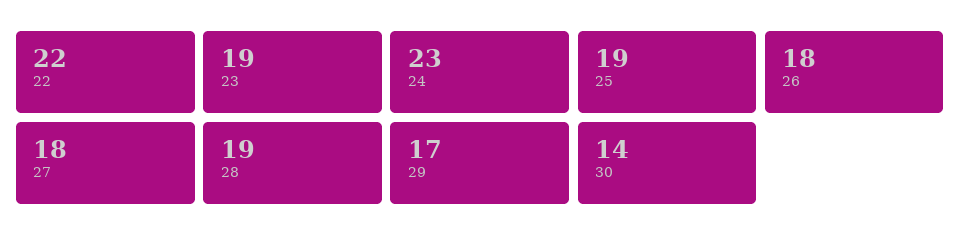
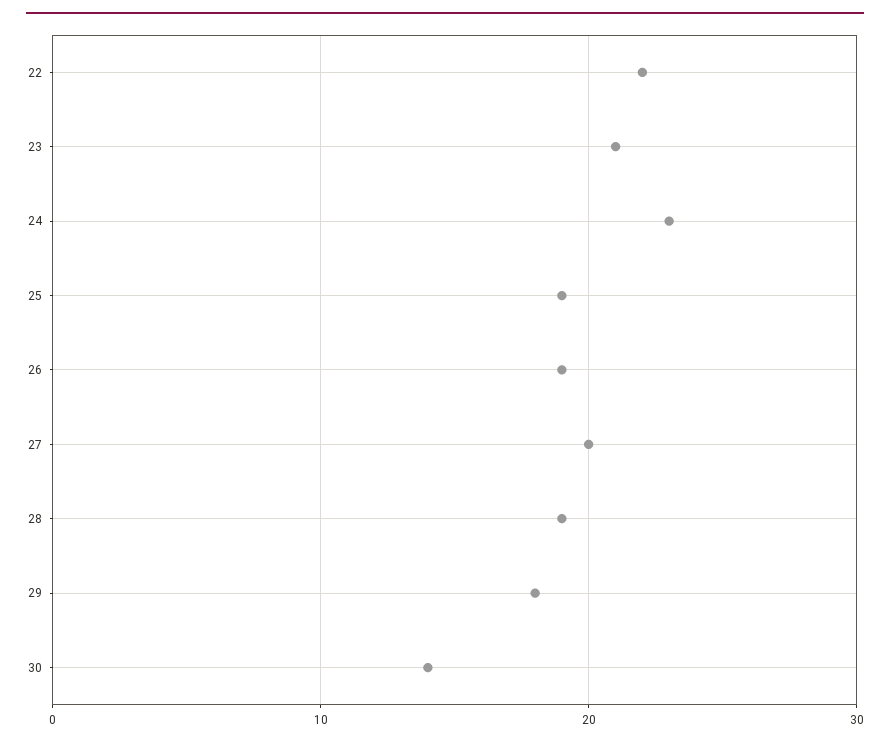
23: 19 -> 21
26: 18 -> 19
27: 18 -> 20
29: 17 -> 18

